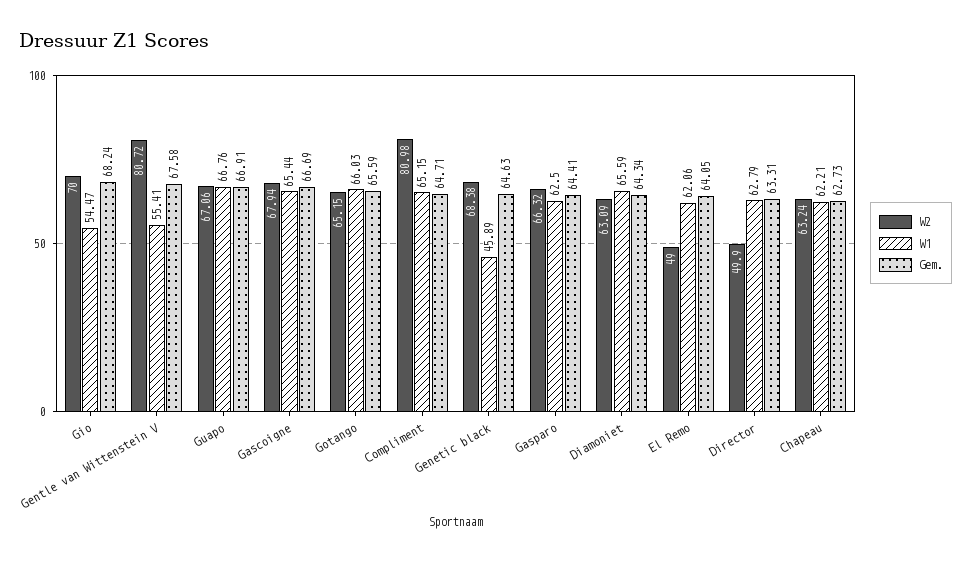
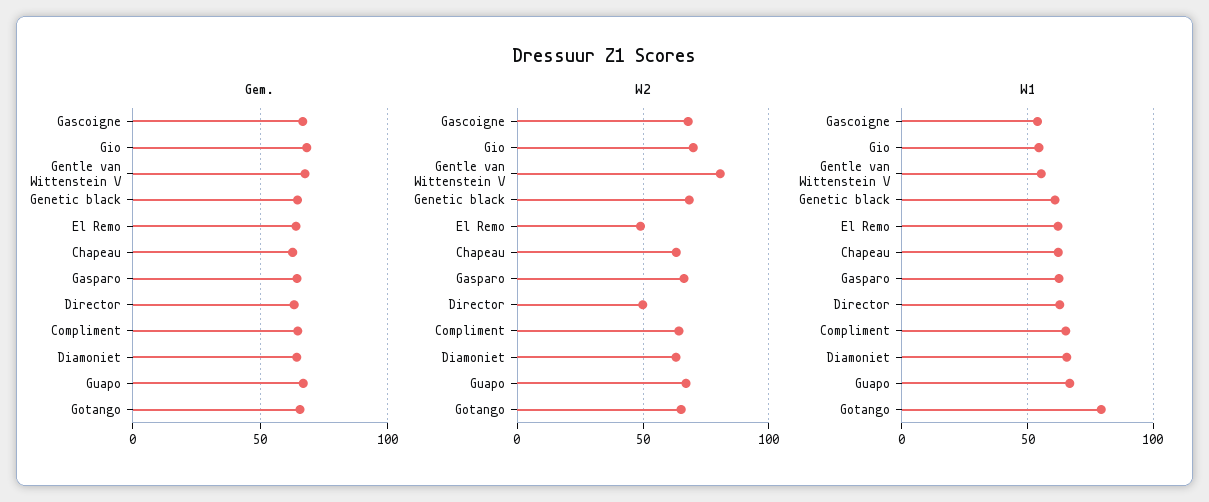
W1, Gascoigne: 65.44 -> 55
W1, Gotango: 66.03 -> 80
W2, Compliment: 80.98 -> 65
W1, Genetic black: 45.89 -> 60

